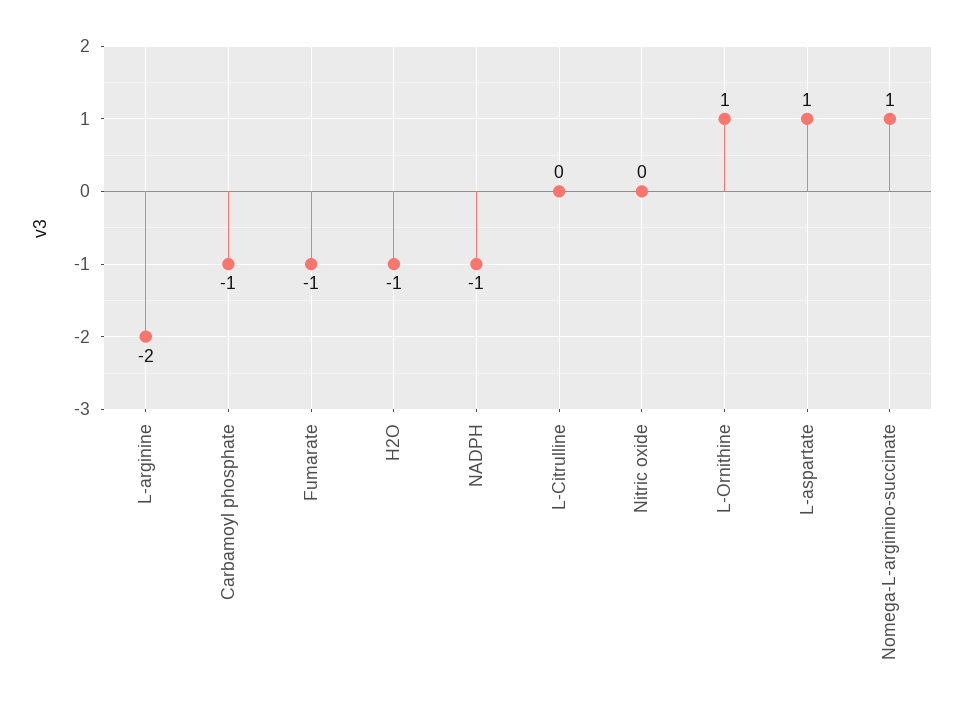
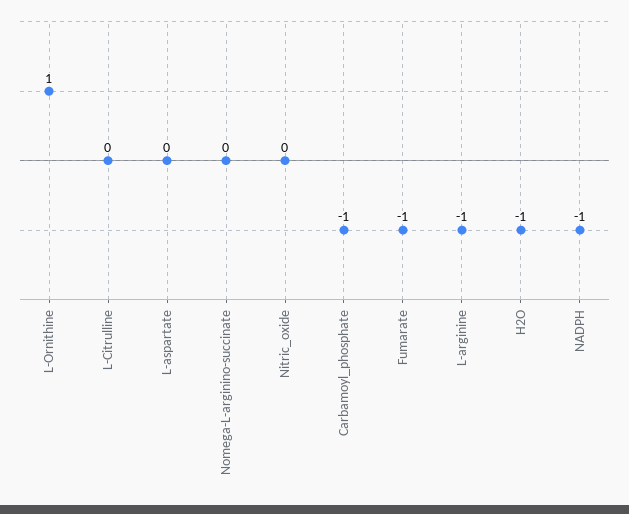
L-arginine: -2 -> -1
L-aspartate: 1 -> 0
Nomega-L-arginino-succinate: 1 -> 0

